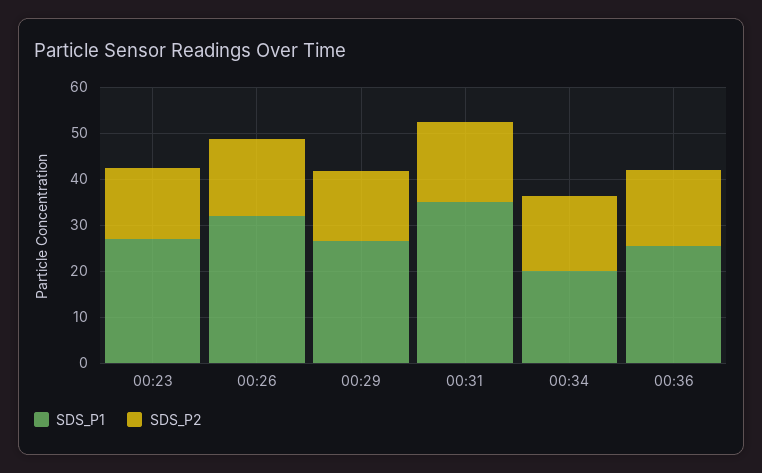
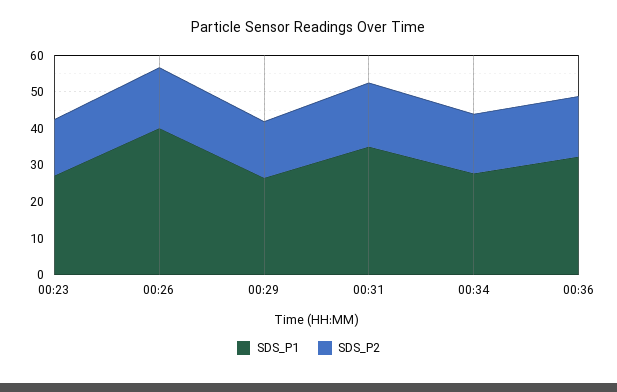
SDS_P1, 00:26: 32 -> 40
SDS_P1, 00:34: 20 -> 27.5
SDS_P1, 00:36: 26 -> 32.5

